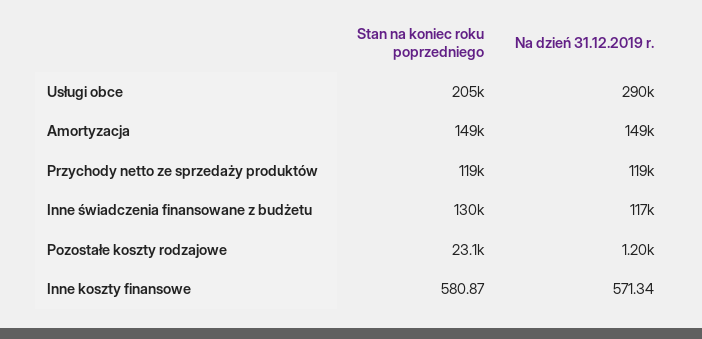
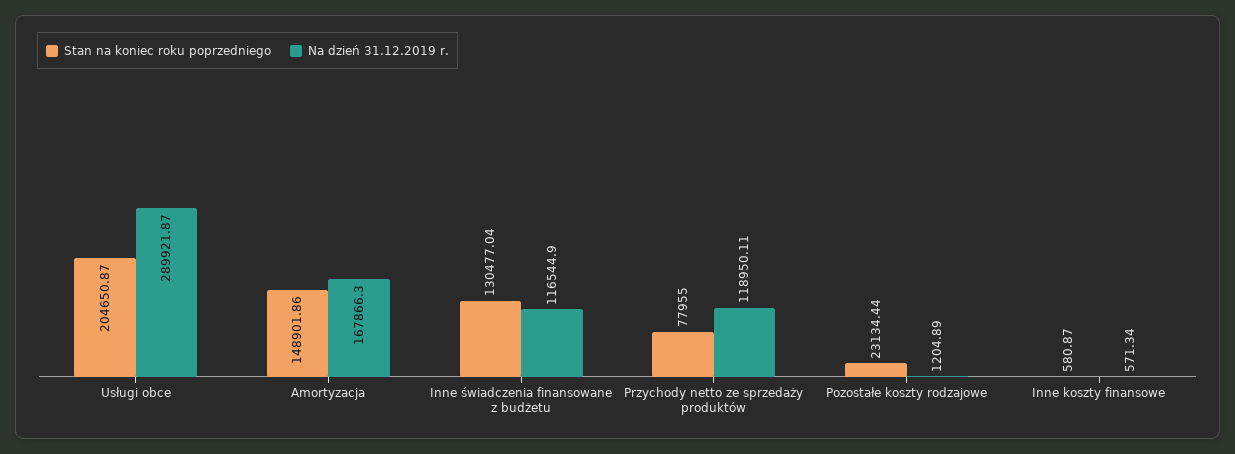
Na dzień 31.12.2019 r., Amortyzacja: 149000 -> 167866.3
Stan na koniec roku poprzedniego, Przychody netto ze sprzedaży produktów: 119000 -> 77955

